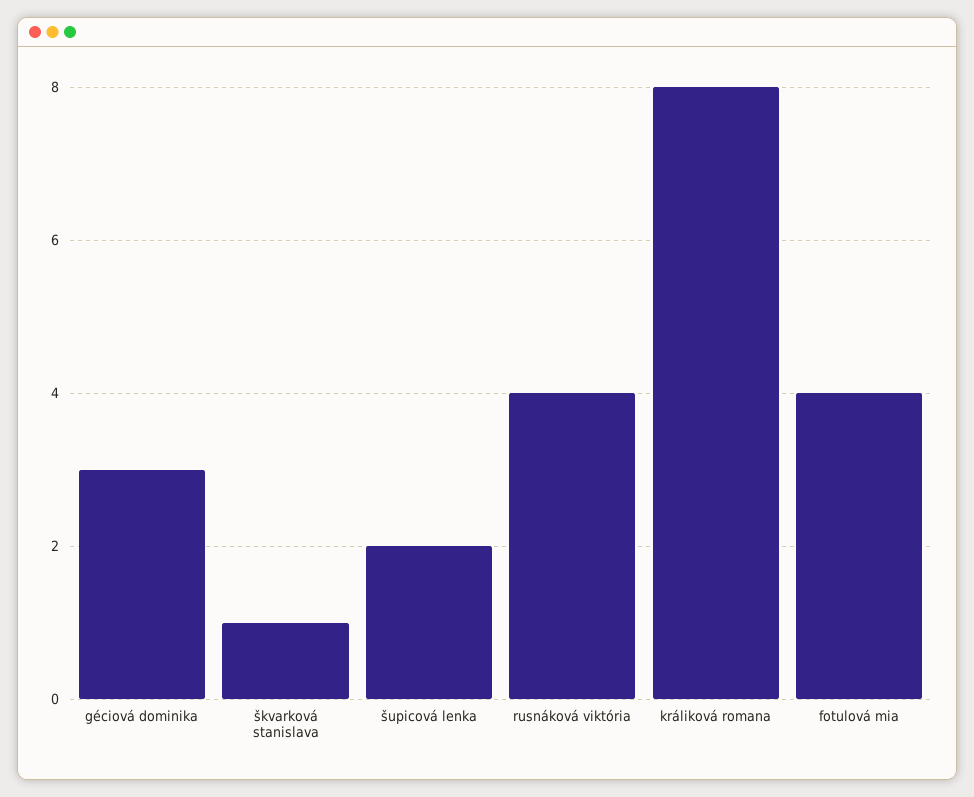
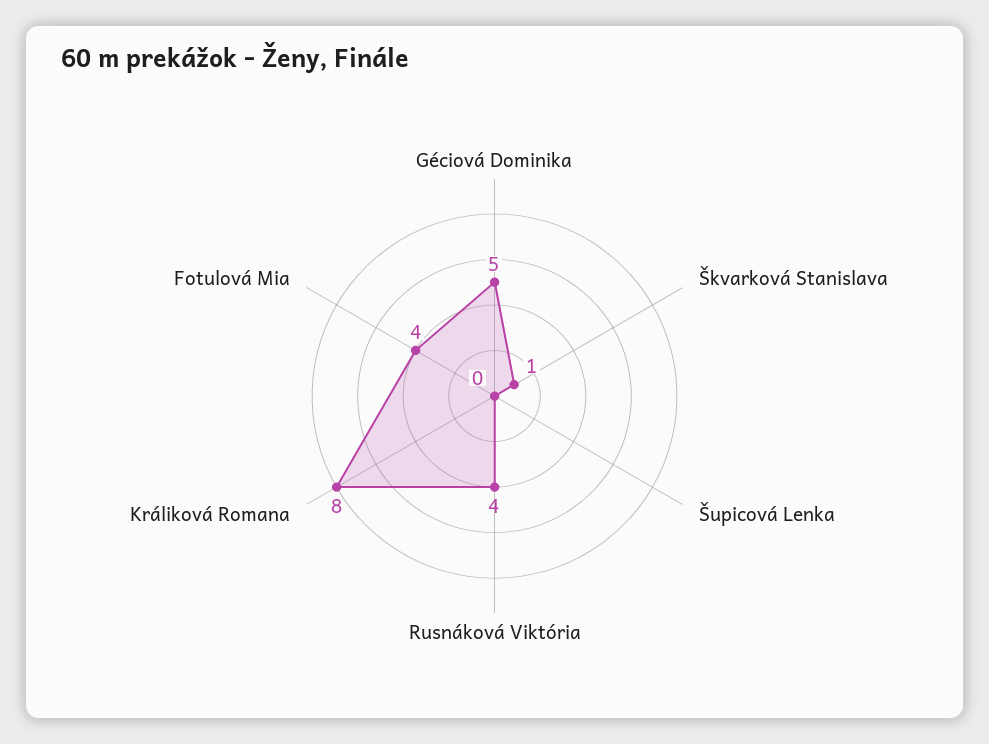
géciová dominika: 3 -> 5
šupicová lenka: 2 -> 0

